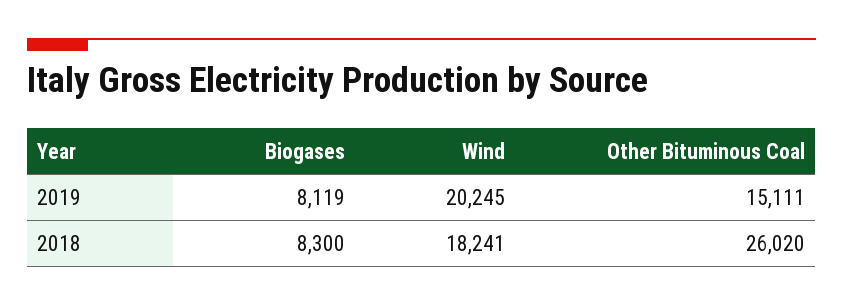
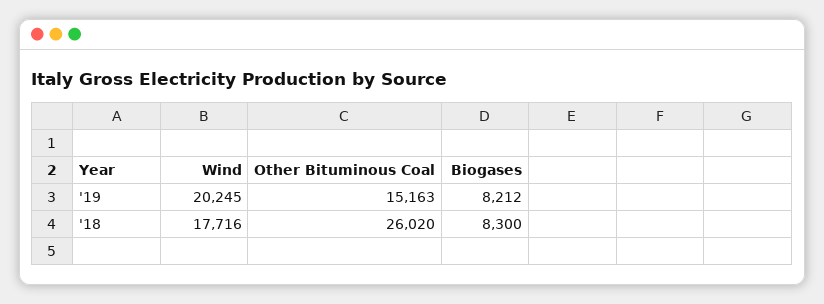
Biogases, 2019: 8119 -> 8212
Other Bituminous Coal, 2019: 15111 -> 15163
Wind, 2018: 18241 -> 17716

